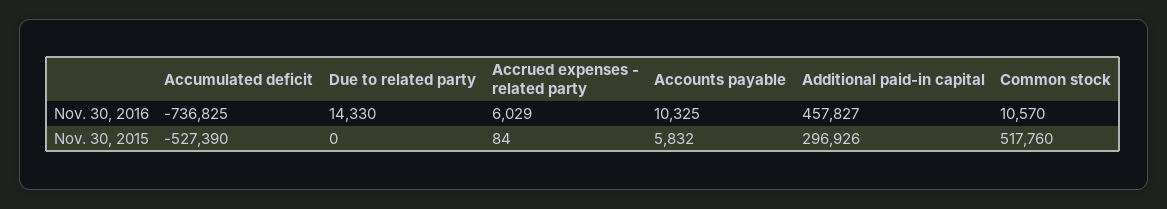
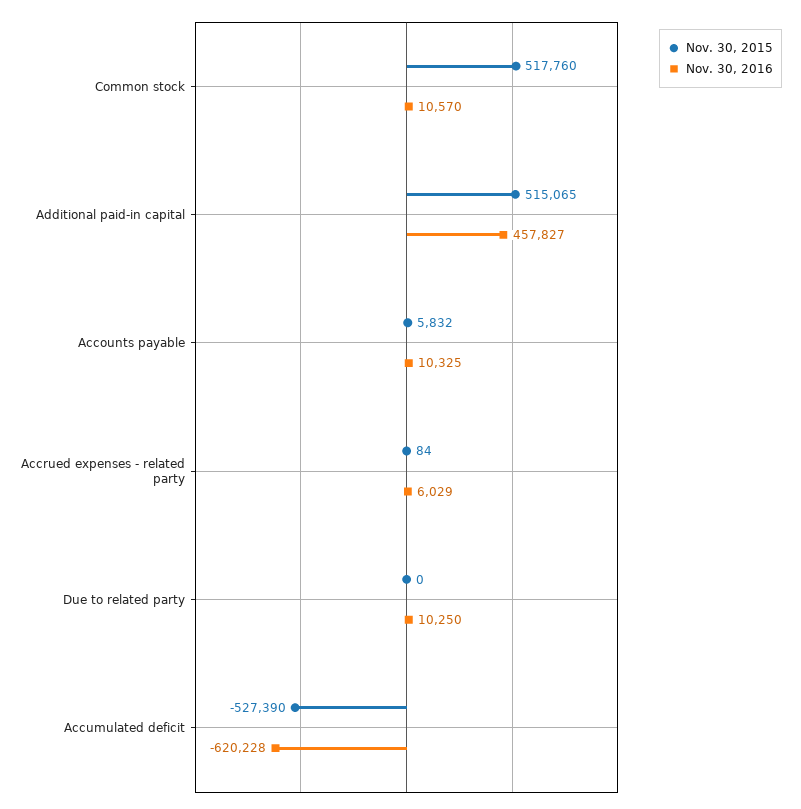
Nov. 30, 2016, Accumulated deficit: -736825 -> -620228
Nov. 30, 2016, Due to related party: 14330 -> 10250
Nov. 30, 2015, Additional paid-in capital: 296926 -> 515065

